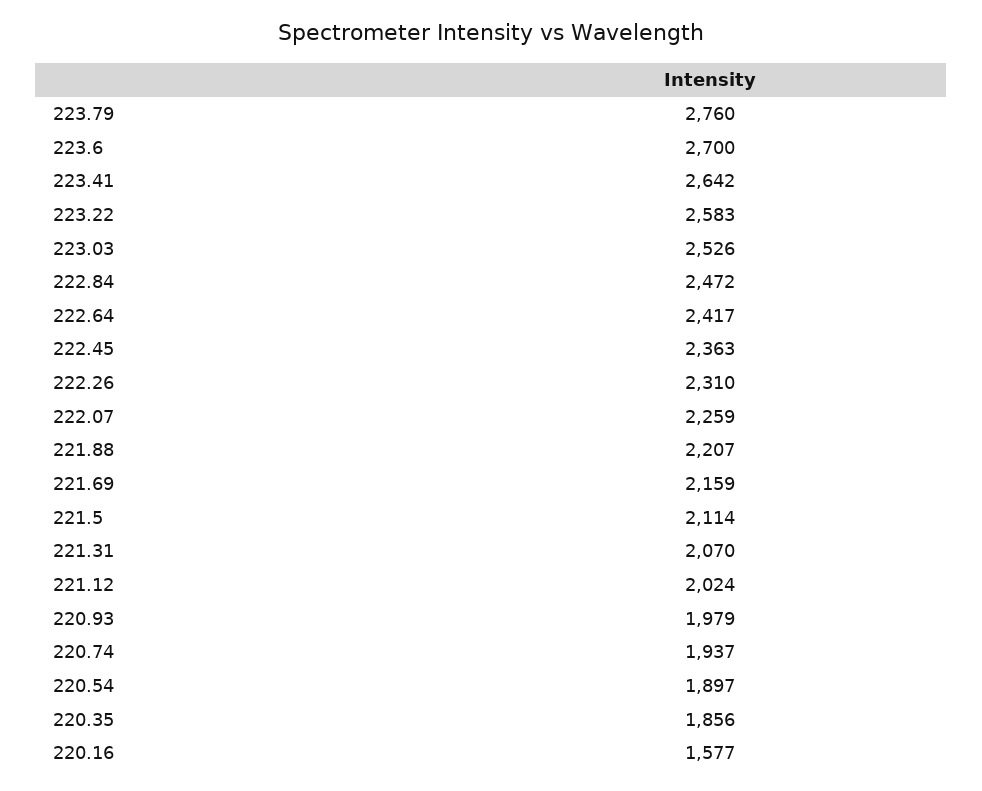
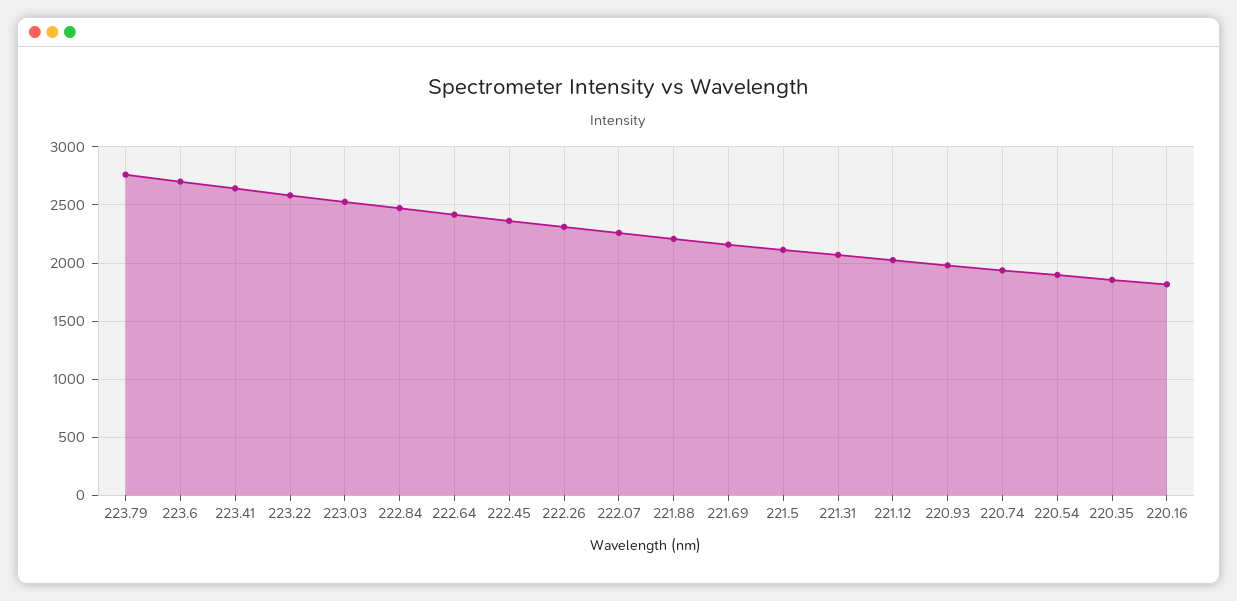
220.16: 1577 -> 1800

